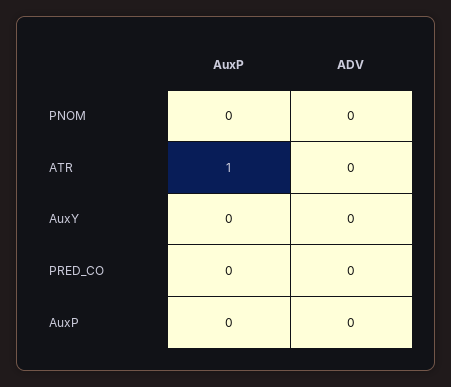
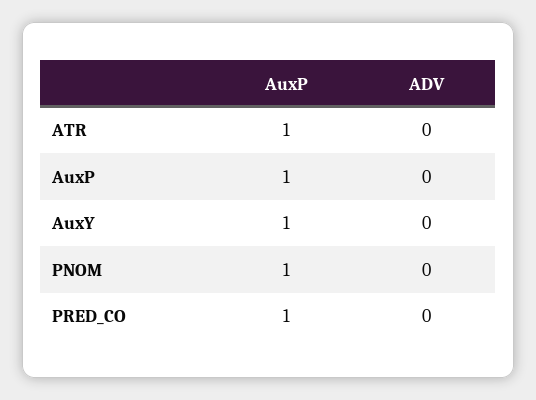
AuxP, PNOM: 0 -> 1
AuxP, AuxY: 0 -> 1
AuxP, PRED_CO: 0 -> 1
AuxP, AuxP: 0 -> 1

